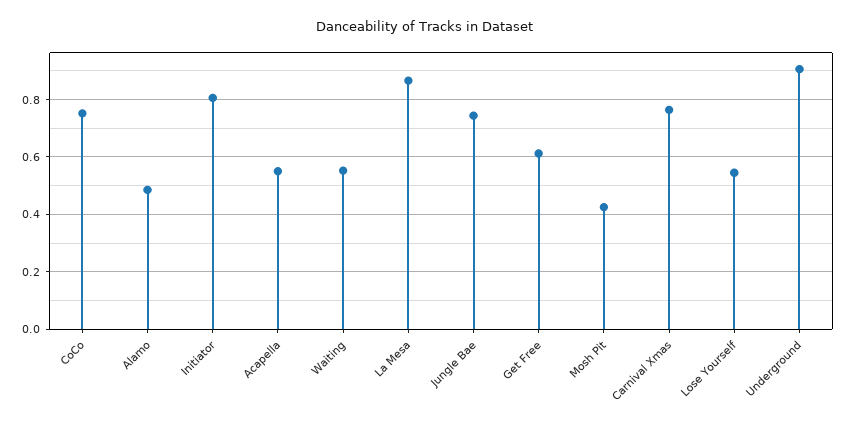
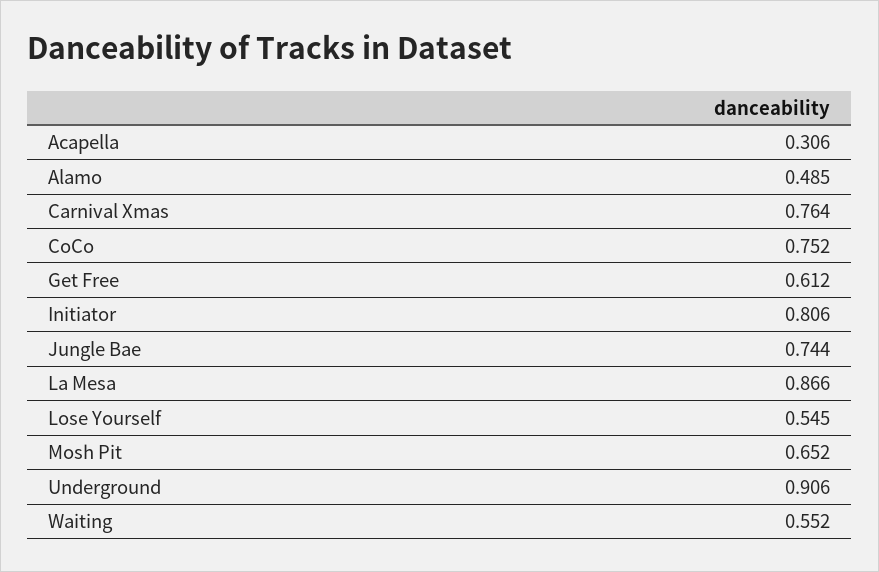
Acapella: 0.55 -> 0.306
Mosh Pit: 0.425 -> 0.652

